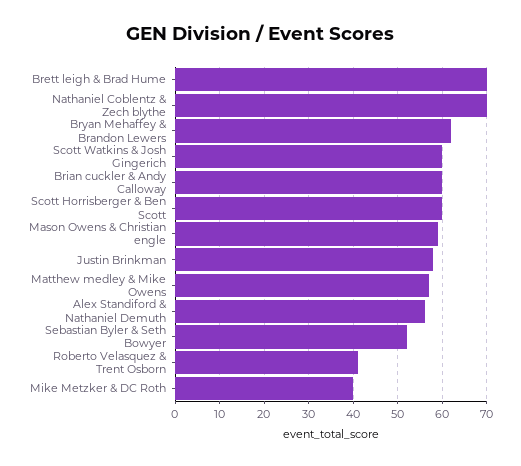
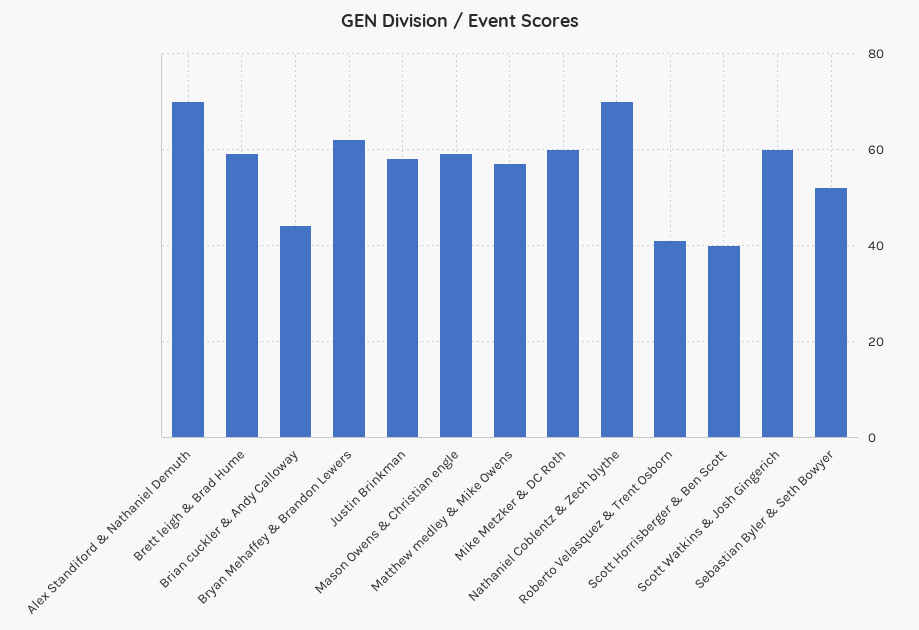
Brett leigh & Brad Hume: 70 -> 60
Brian cuckler & Andy Calloway: 60 -> 45
Scott Horrisberger & Ben Scott: 60 -> 40
Alex Standiford & Nathaniel Demuth: 55 -> 70
Mike Metzker & DC Roth: 40 -> 60

